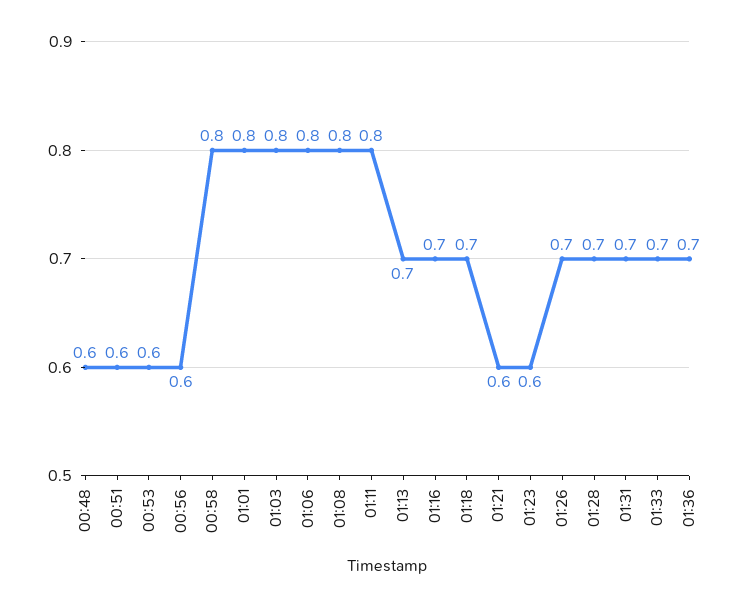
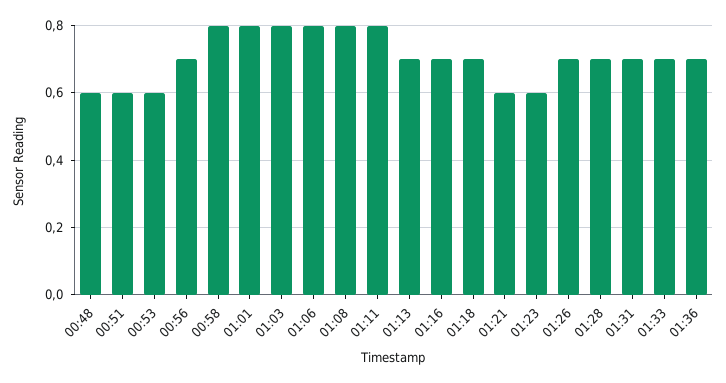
00:56: 0.6 -> 0.7

